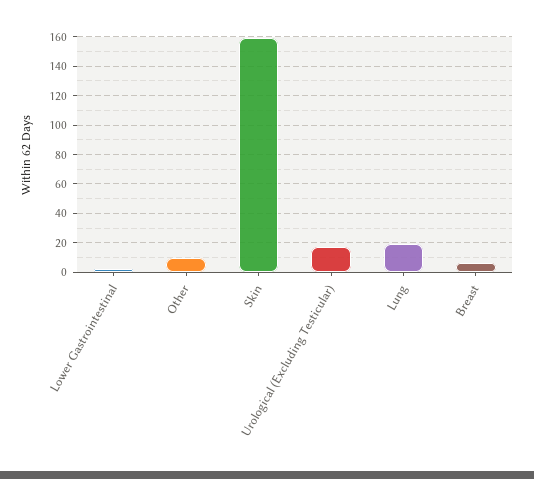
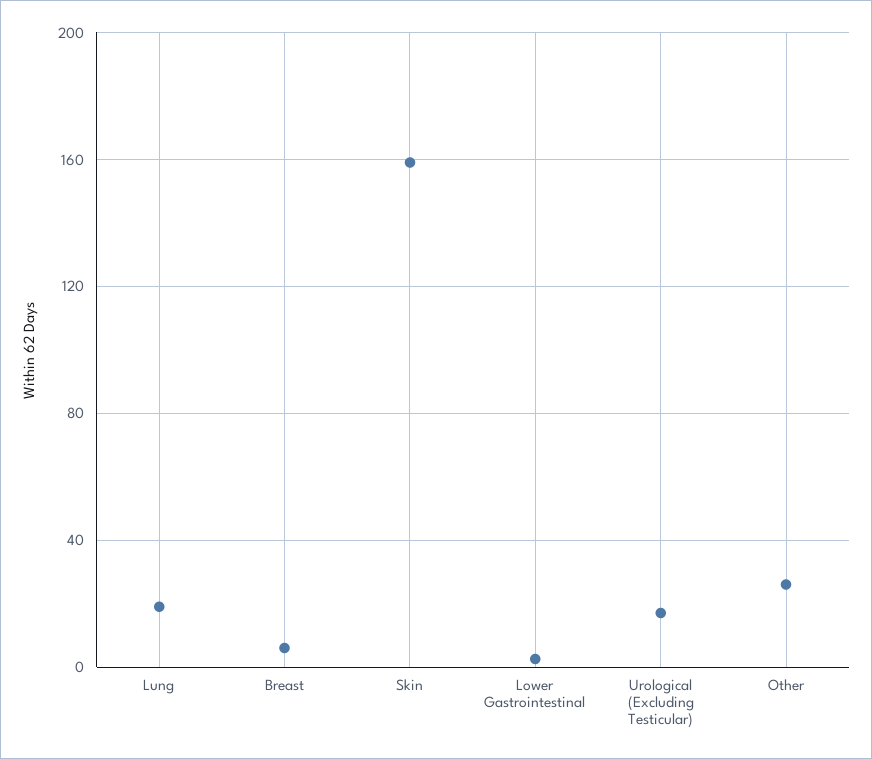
Other: 10 -> 25

